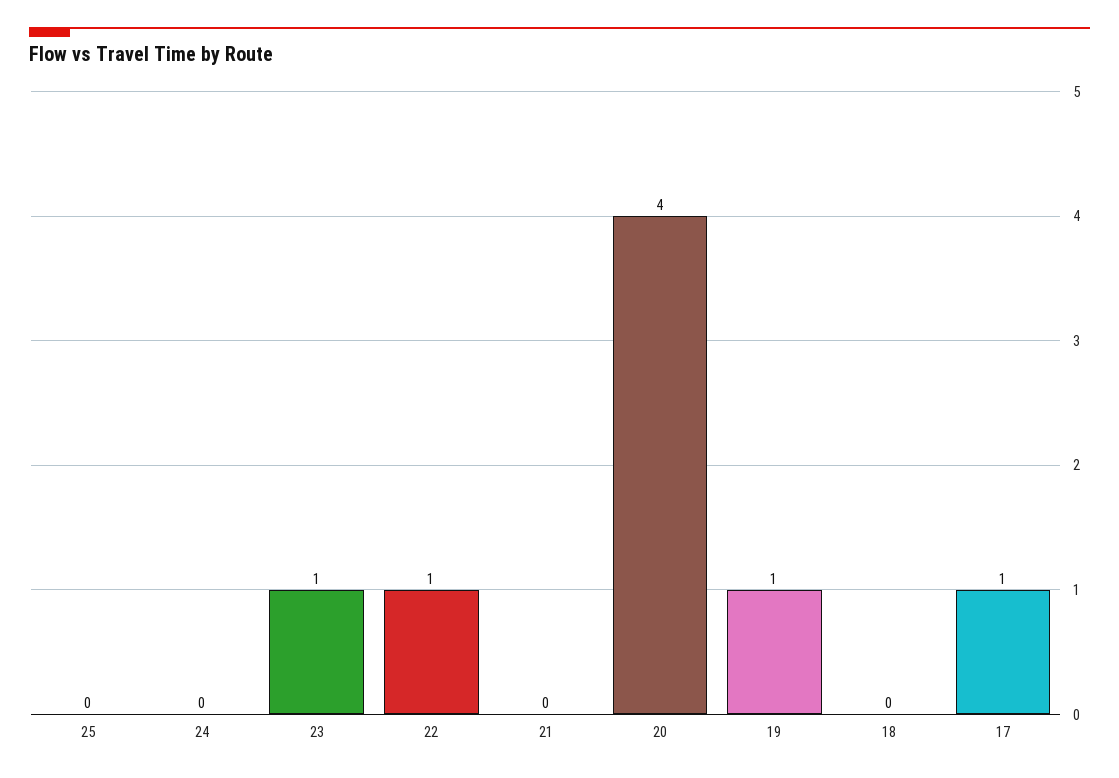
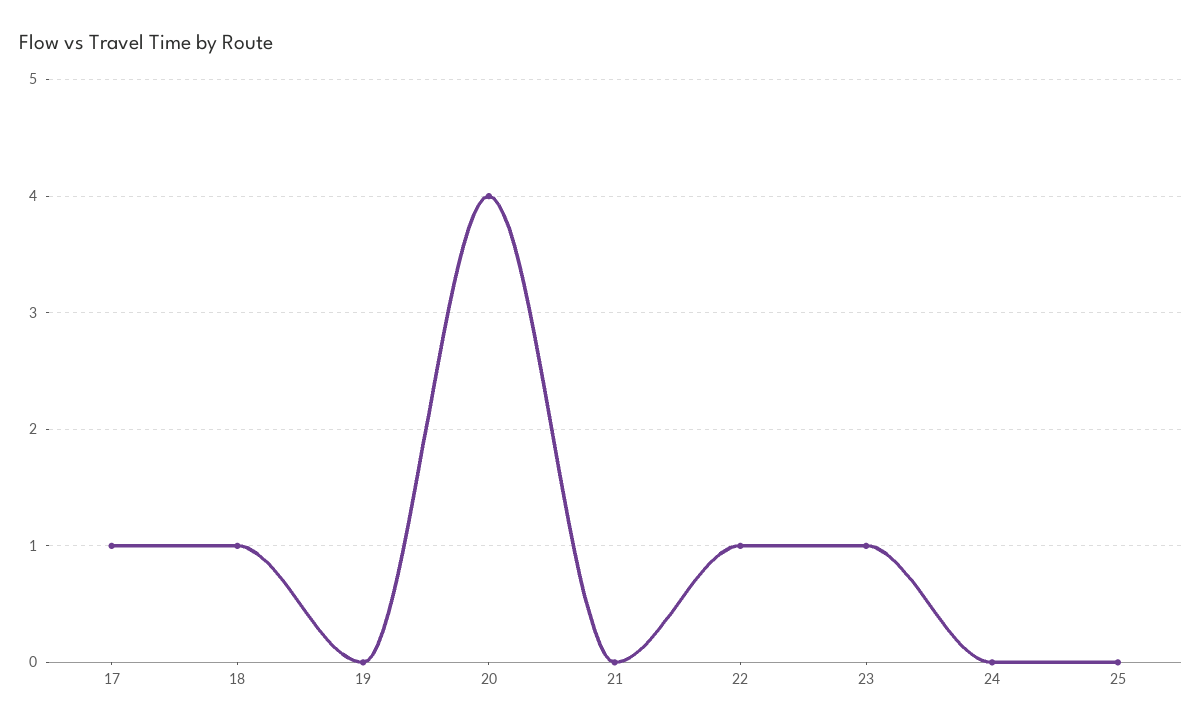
19: 1 -> 0
18: 0 -> 1

